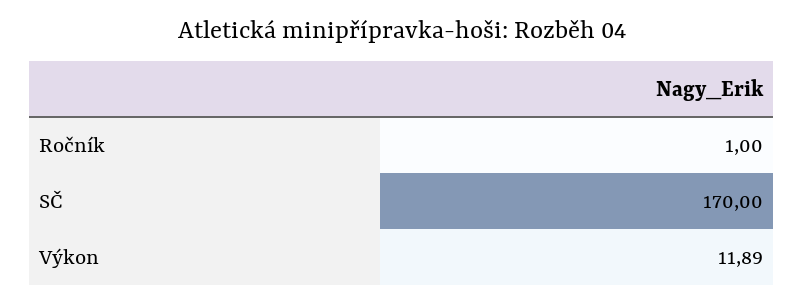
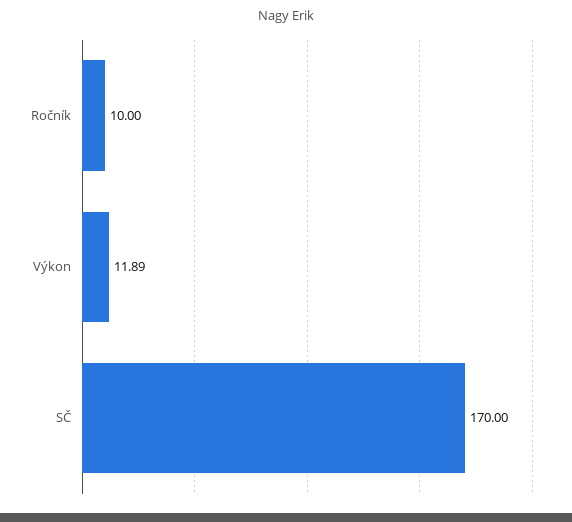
Ročník: 1 -> 10

